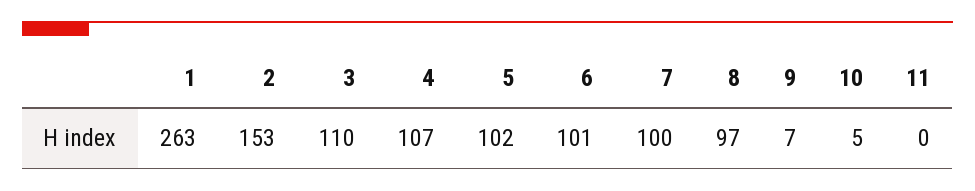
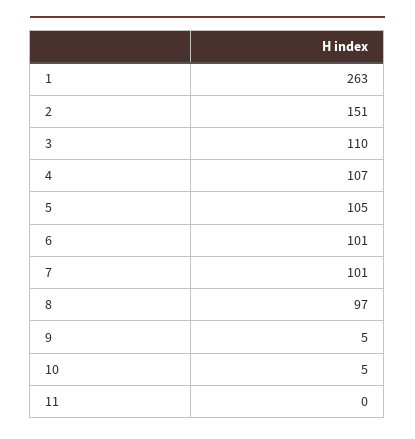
2: 153 -> 151
5: 102 -> 105
7: 100 -> 101
9: 7 -> 5

